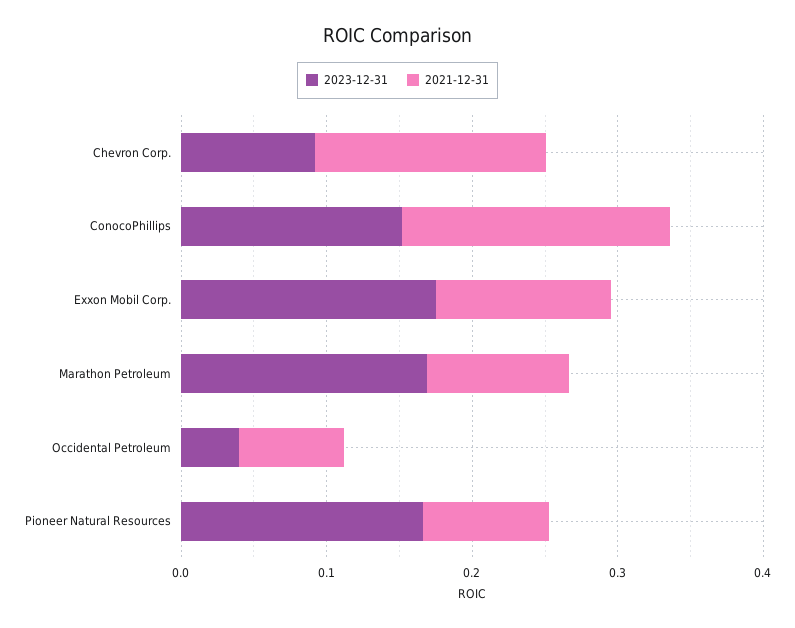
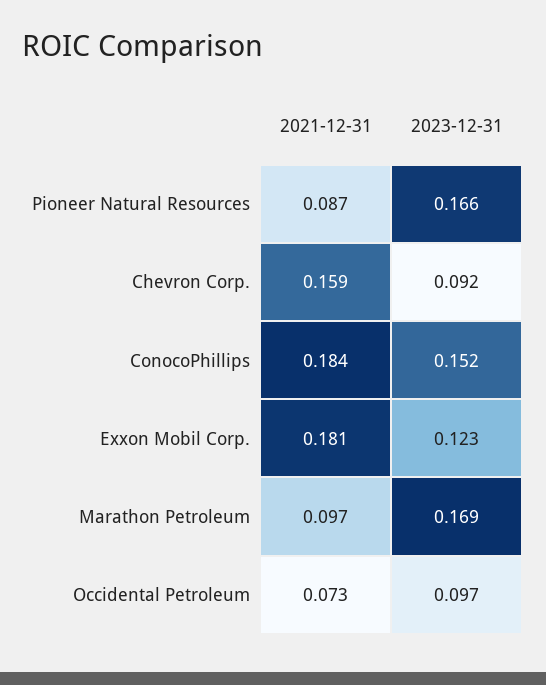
2023-12-31, Exxon Mobil Corp.: 0.18 -> 0.123
2021-12-31, Exxon Mobil Corp.: 0.12 -> 0.181
2023-12-31, Occidental Petroleum: 0.04 -> 0.097

